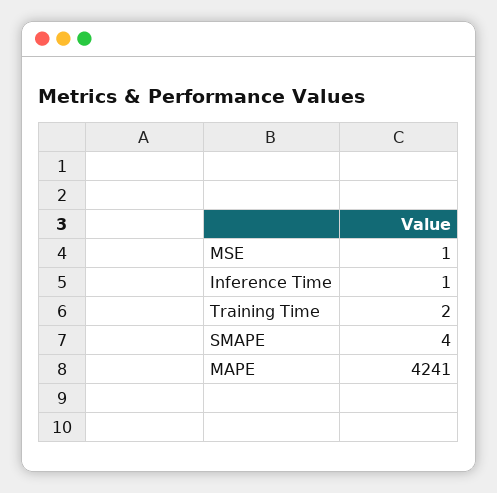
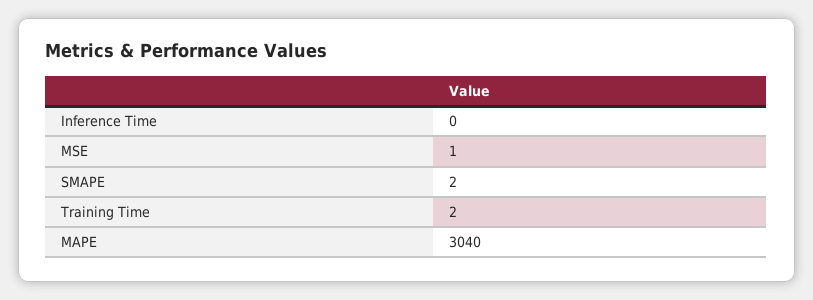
Inference Time: 1 -> 0
SMAPE: 4 -> 2
MAPE: 4241 -> 3040

